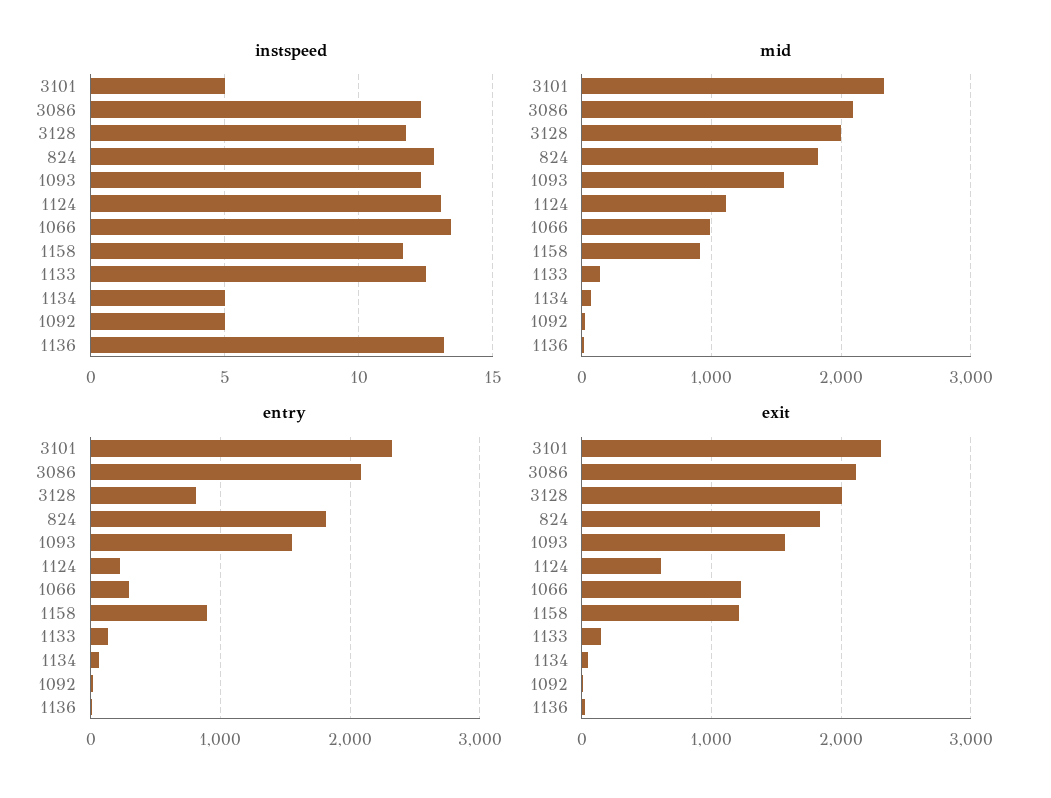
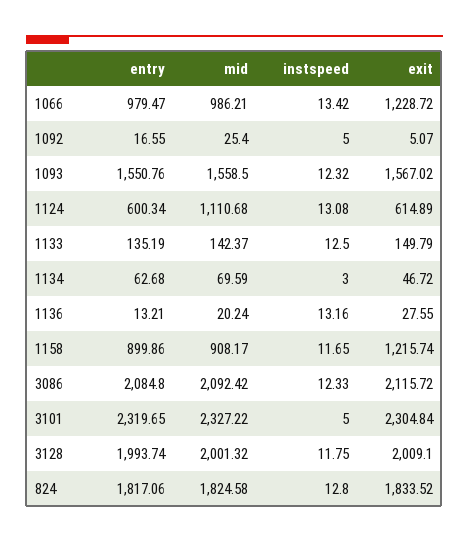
instspeed, 1134: 5 -> 3
entry, 3128: 800 -> 1993.74
entry, 1124: 200 -> 600.34
entry, 1066: 300 -> 979.47

